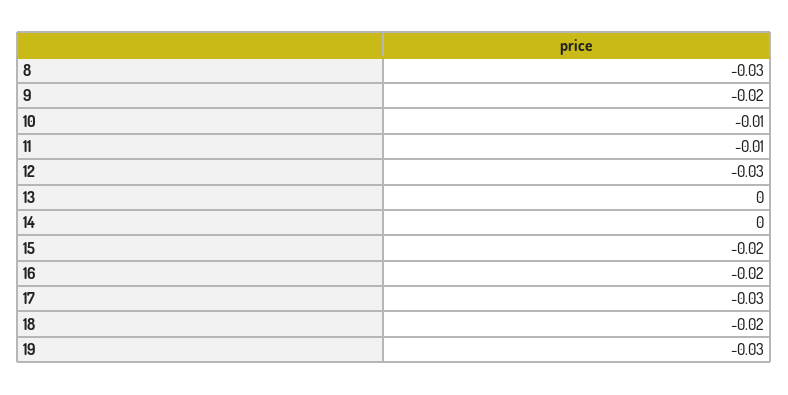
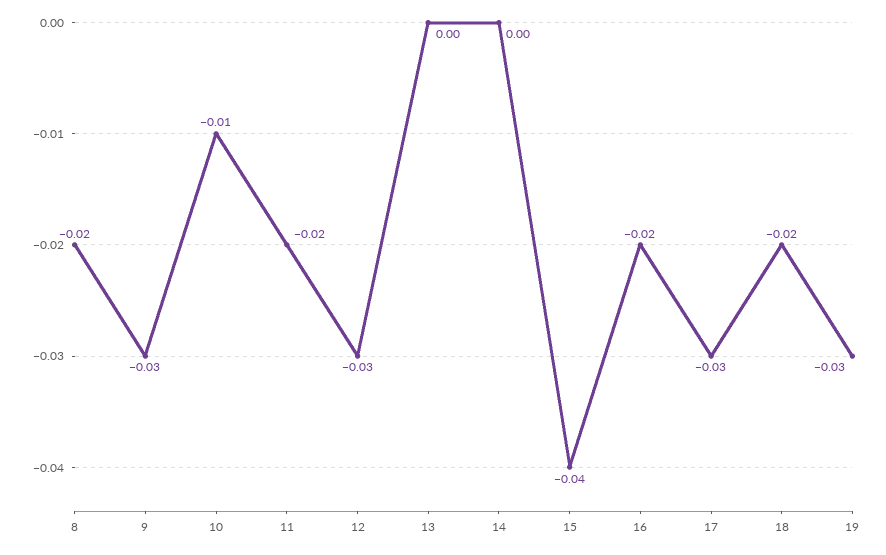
8: -0.03 -> -0.02
9: -0.02 -> -0.03
11: -0.01 -> -0.02
15: -0.02 -> -0.04

